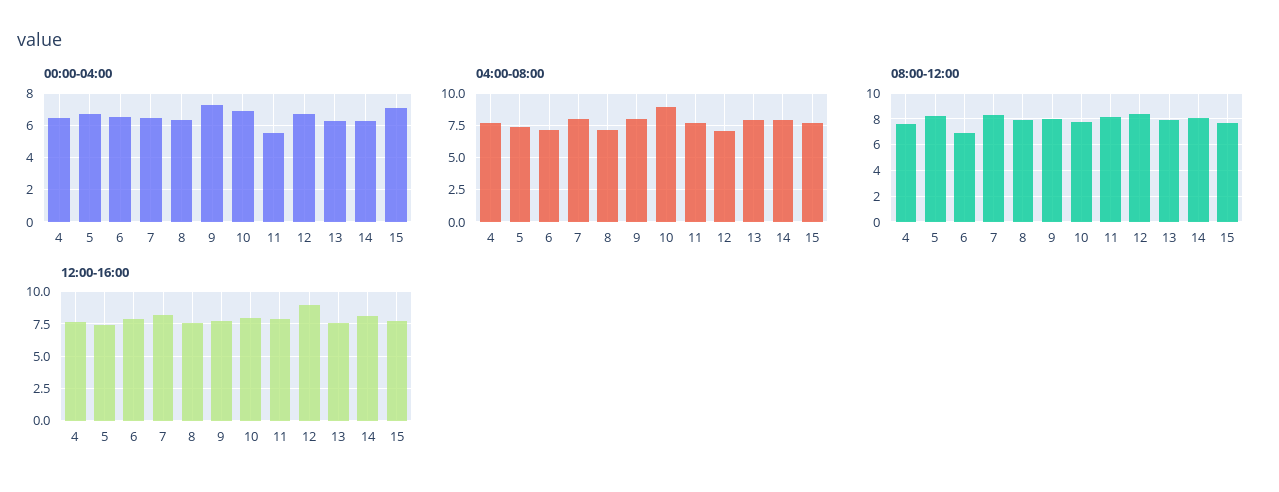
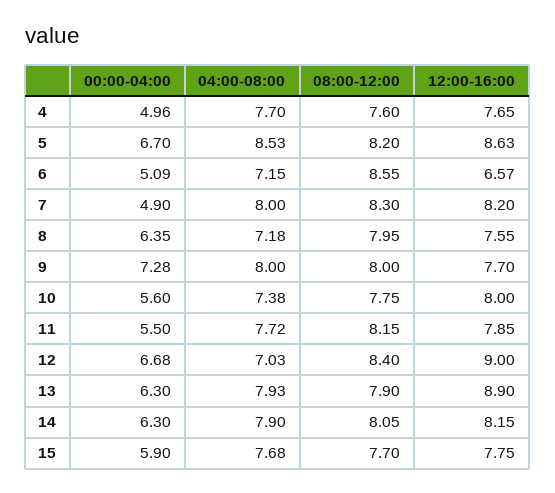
00:00-04:00, 4: 6.5 -> 4.96
00:00-04:00, 6: 6.5 -> 5.09
00:00-04:00, 7: 6.5 -> 4.9
00:00-04:00, 10: 7 -> 5.6
00:00-04:00, 15: 7 -> 5.9
04:00-08:00, 5: 7.5 -> 8.53
04:00-08:00, 10: 9 -> 7.38
08:00-12:00, 6: 7 -> 8.55
12:00-16:00, 5: 7.5 -> 8.63
12:00-16:00, 6: 8 -> 6.57
12:00-16:00, 13: 7.5 -> 8.9

